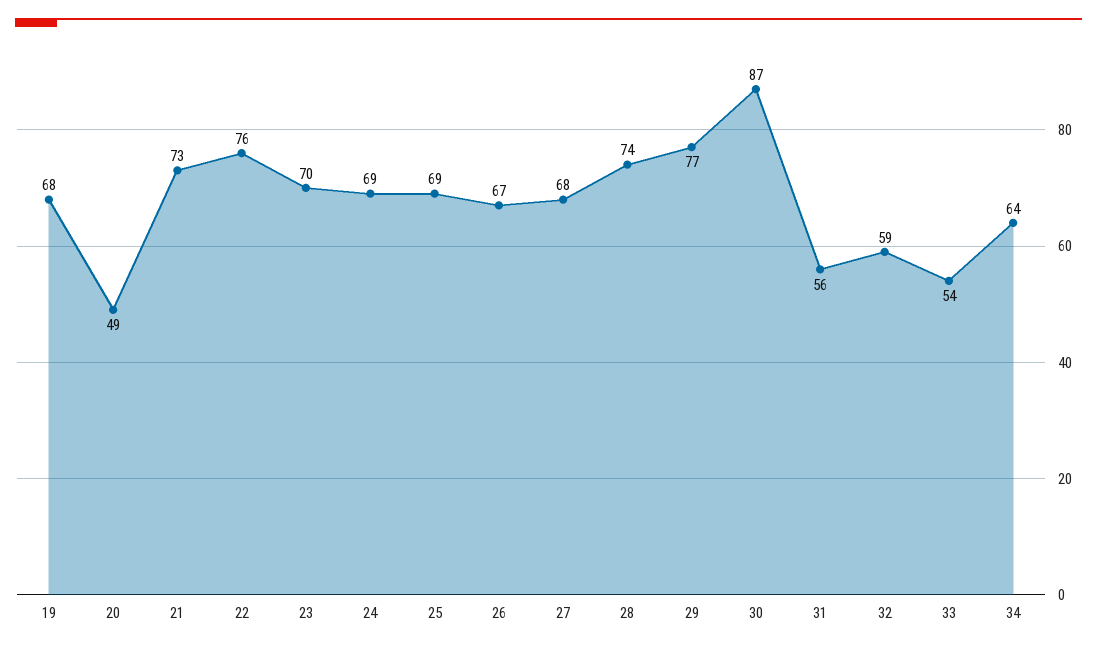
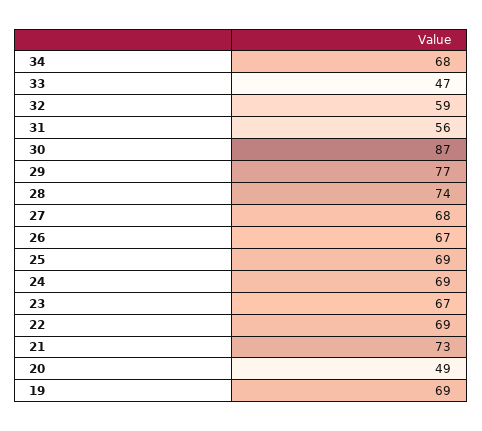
19: 68 -> 69
22: 76 -> 69
23: 70 -> 67
33: 54 -> 47
34: 64 -> 68

